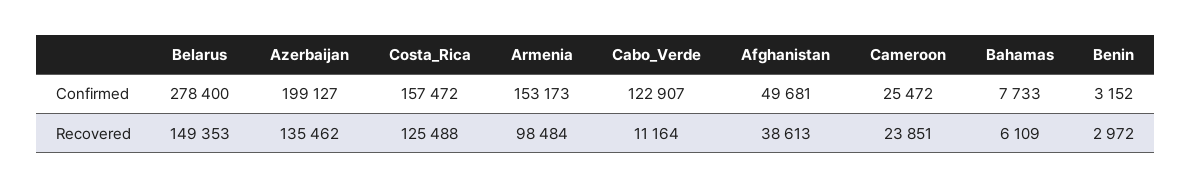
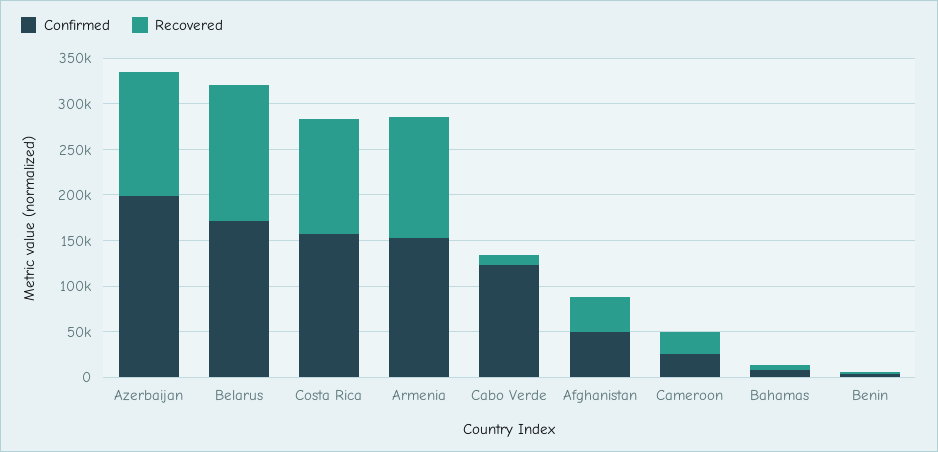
Confirmed, Belarus: 278400 -> 170000
Recovered, Armenia: 98484 -> 130000

